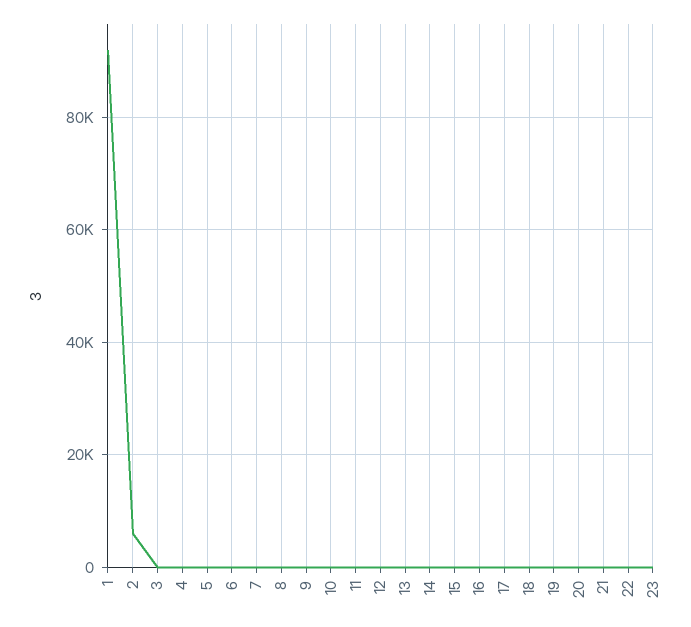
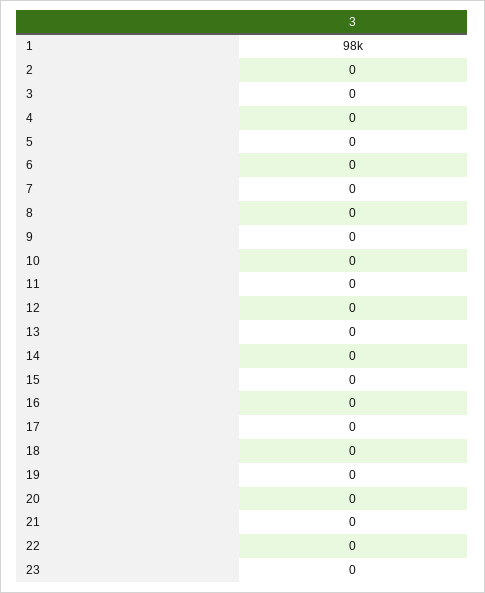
1: 92000 -> 98000
2: 6000 -> 0

